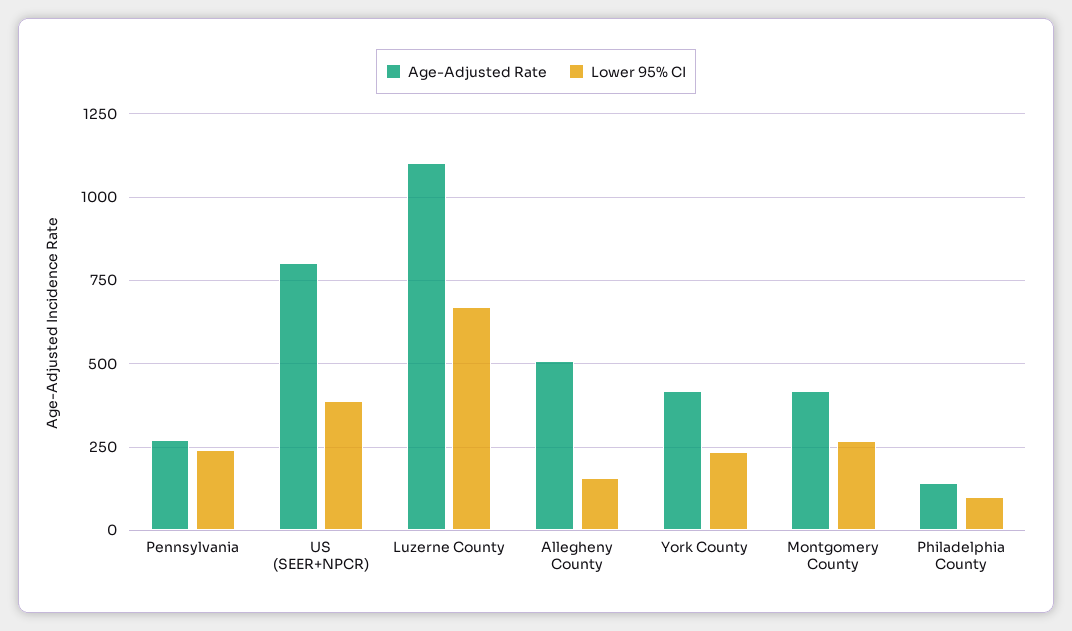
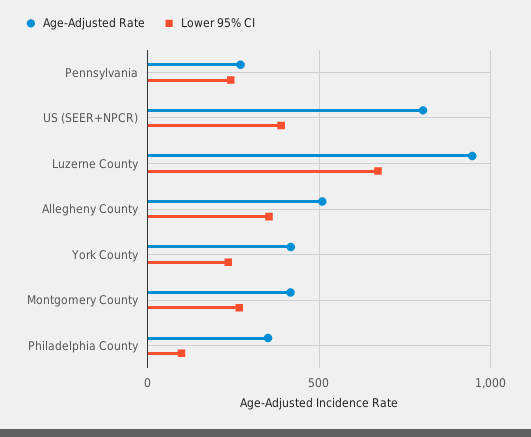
Age-Adjusted Rate, Luzerne County: 1100 -> 950
Lower 95% CI, Allegheny County: 150 -> 350
Age-Adjusted Rate, Philadelphia County: 150 -> 350

